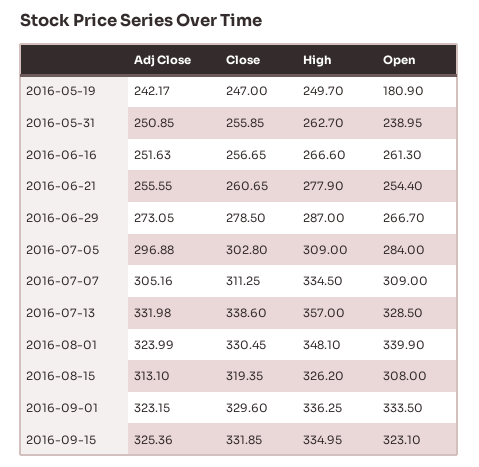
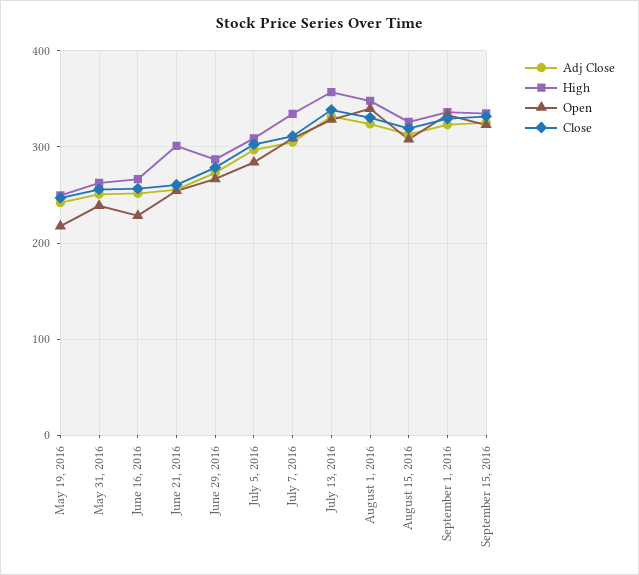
Open, 2016-05-19: 180.9 -> 220
Open, 2016-06-16: 261.3 -> 230
High, 2016-06-21: 277.9 -> 300

